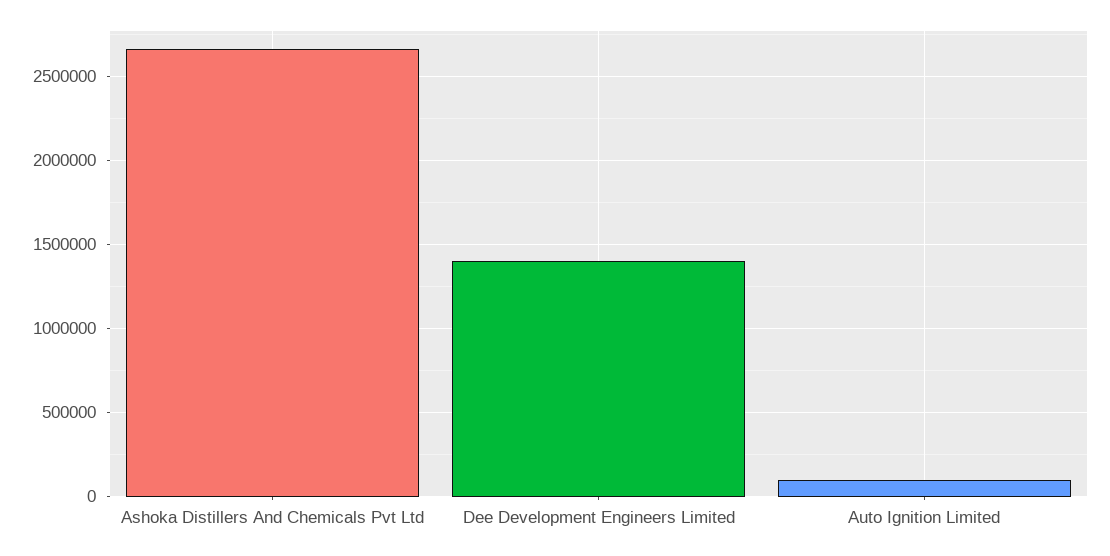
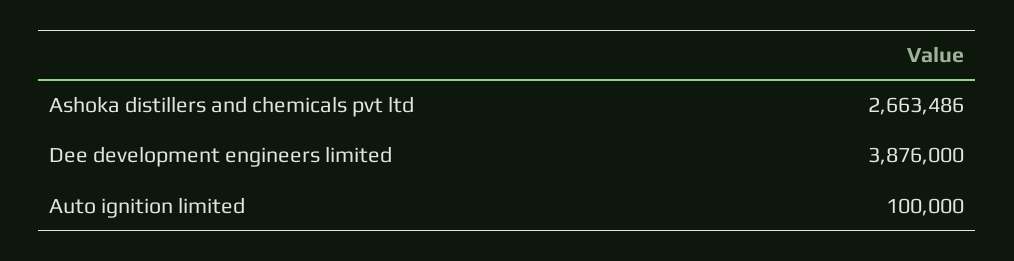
Dee Development Engineers Limited: 1400000 -> 3876000

